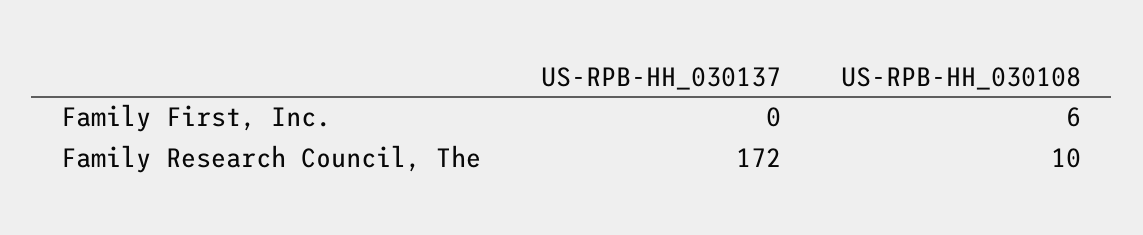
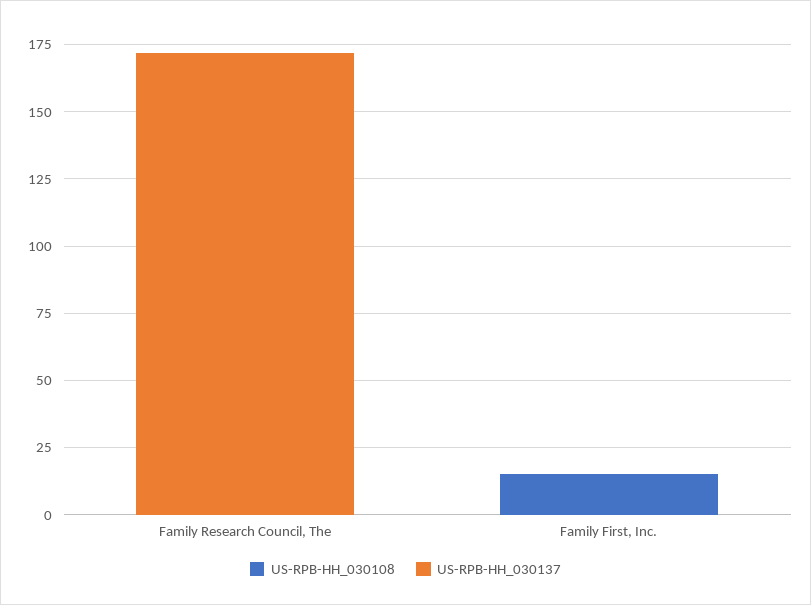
US-RPB-HH_030108, Family First, Inc.: 6 -> 15
US-RPB-HH_030108, Family Research Council, The: 10 -> 0

